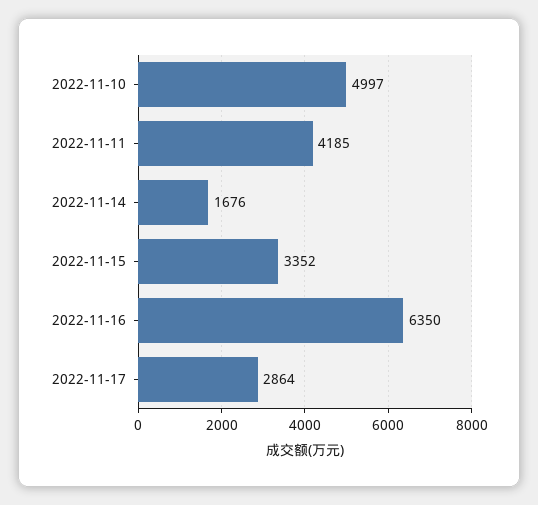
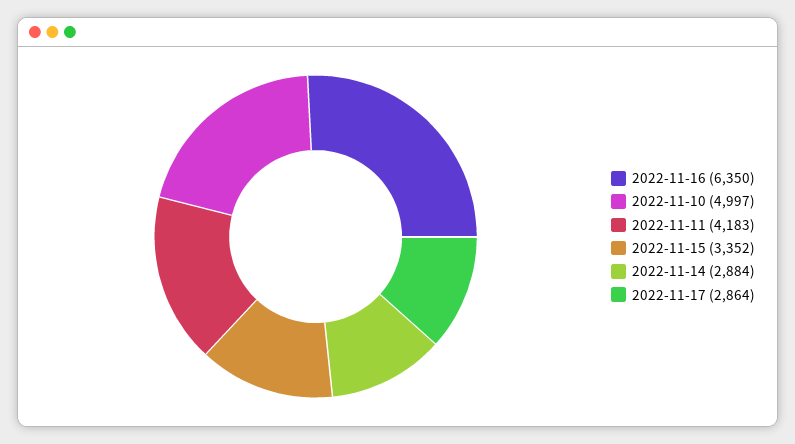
2022-11-11: 4185 -> 4183
2022-11-14: 1676 -> 2884

